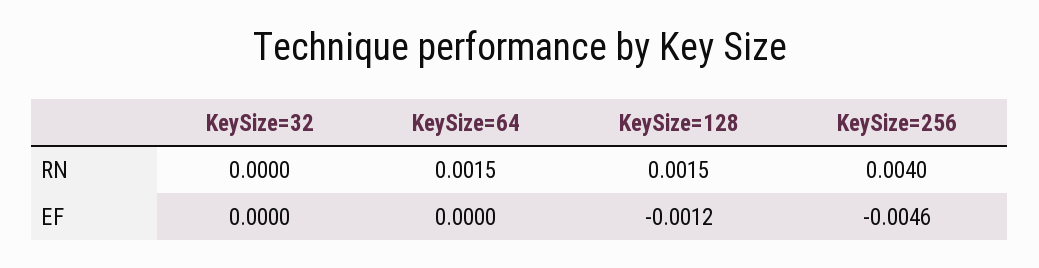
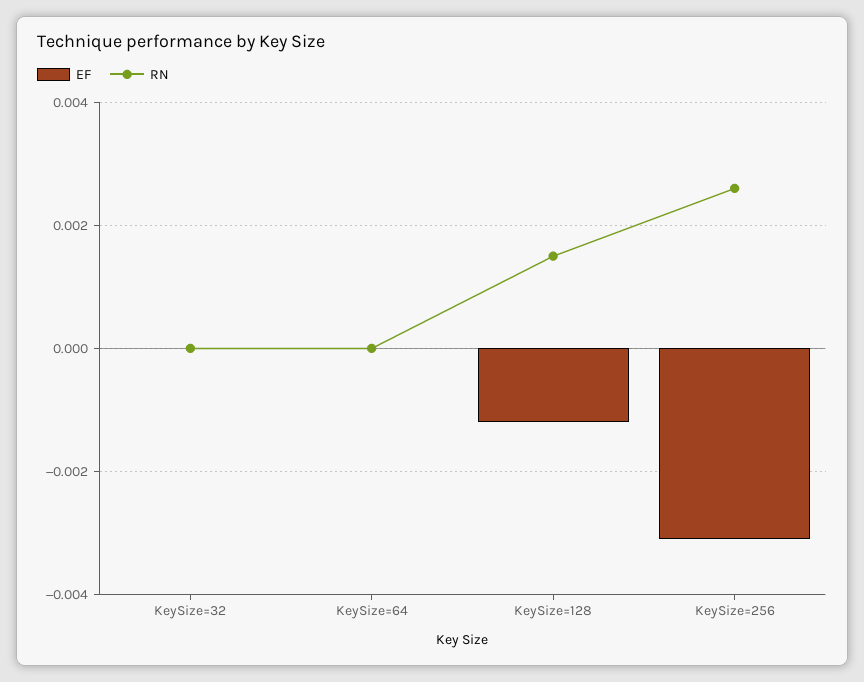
RN, KeySize=64: 0.0015 -> 0
RN, KeySize=256: 0.004 -> 0.0025
EF, KeySize=256: -0.0046 -> -0.003

